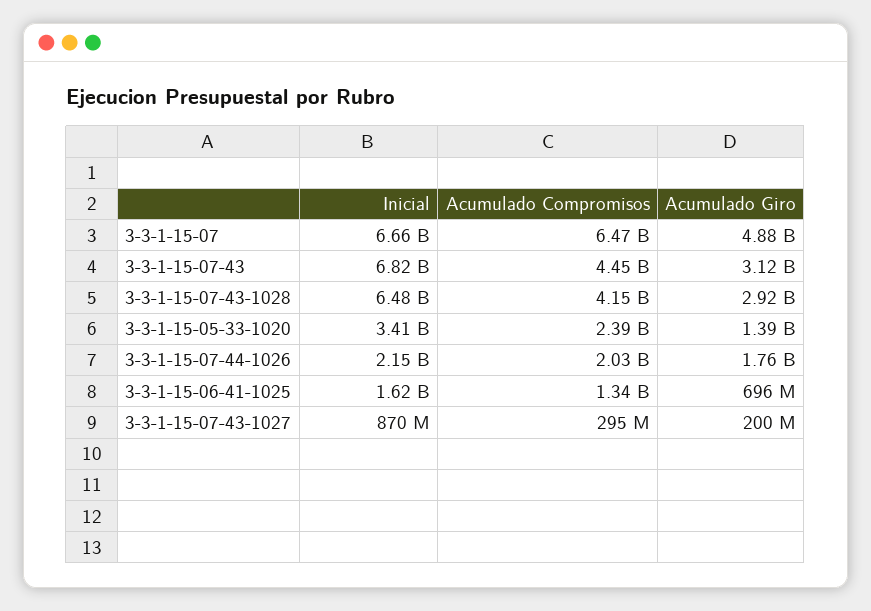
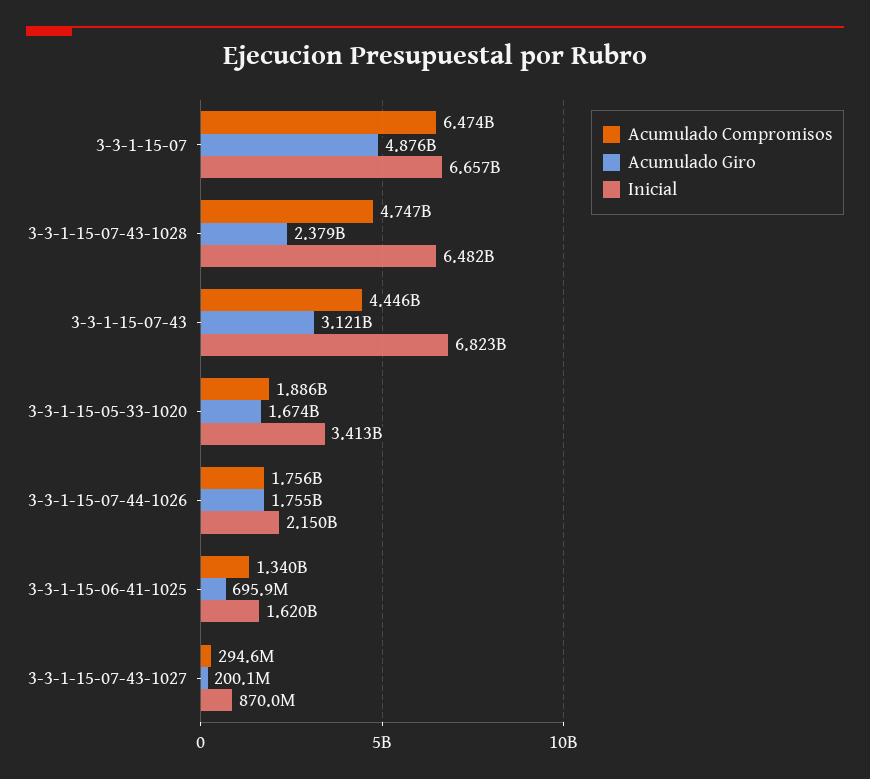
Acumulado Compromisos, 3-3-1-15-07-43-1028: 4150000000 -> 4747000000
Acumulado Giro, 3-3-1-15-07-43-1028: 2920000000 -> 2379000000
Acumulado Compromisos, 3-3-1-15-05-33-1020: 2390000000 -> 1886000000
Acumulado Giro, 3-3-1-15-05-33-1020: 1390000000 -> 1674000000
Acumulado Compromisos, 3-3-1-15-07-44-1026: 2030000000 -> 1756000000

